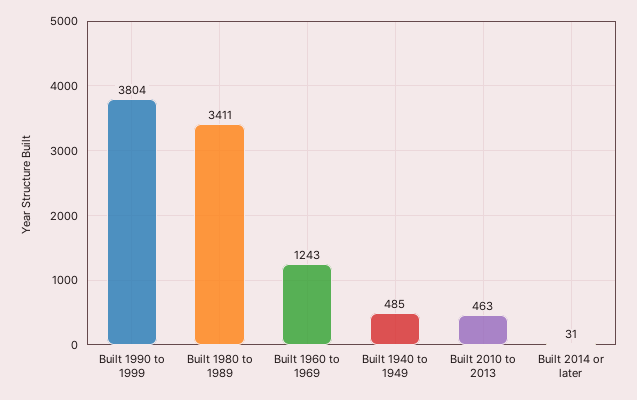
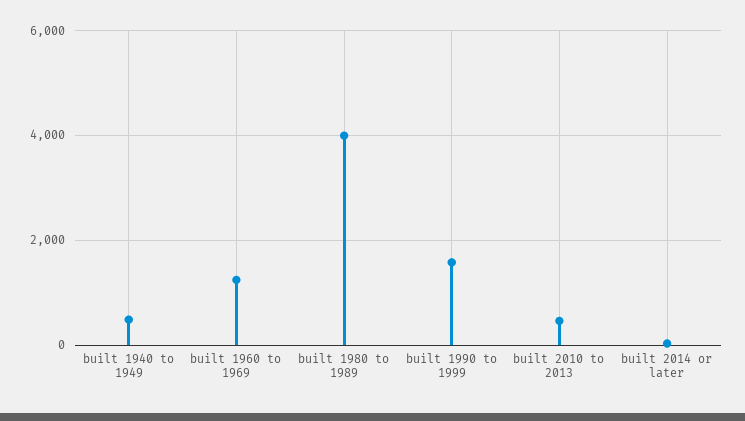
Built 1990 to 1999: 3804 -> 1600
Built 1980 to 1989: 3411 -> 4000

